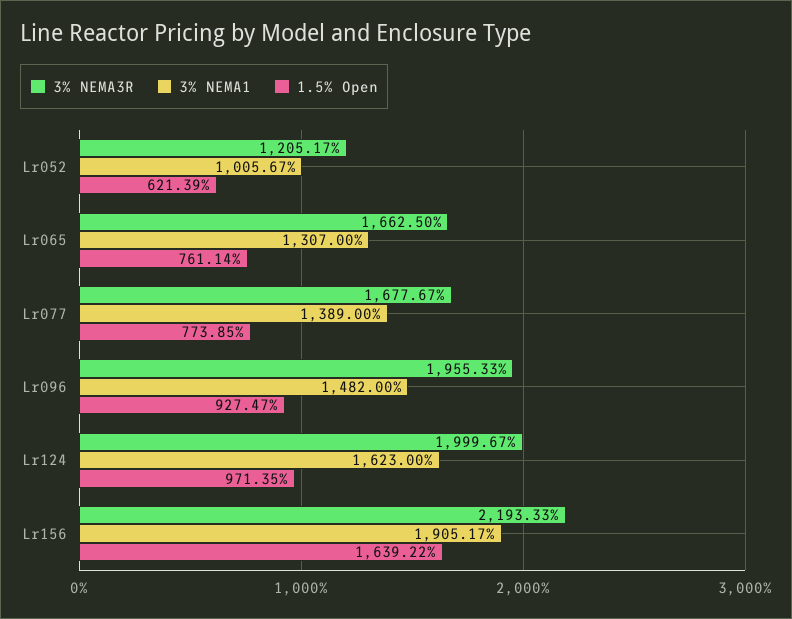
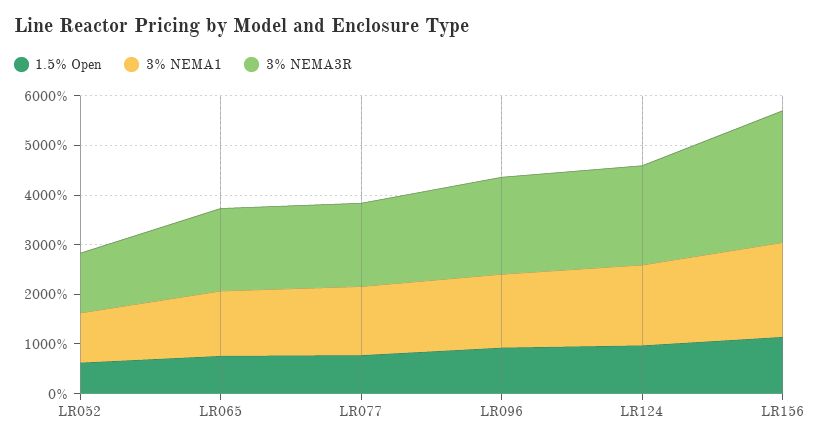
3% NEMA3R, Lr156: 2193.33 -> 2600
1.5% Open, Lr156: 1639.22 -> 1200

